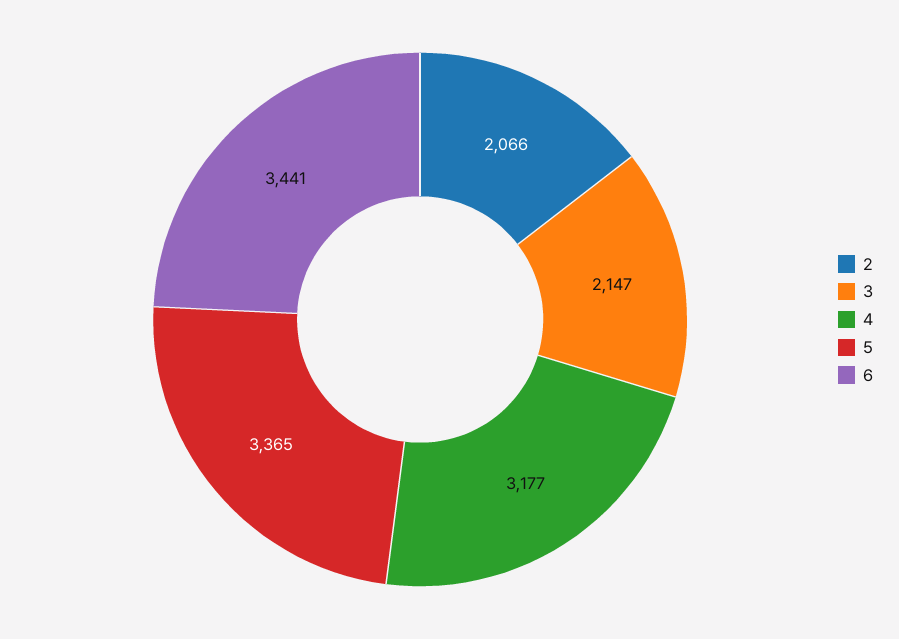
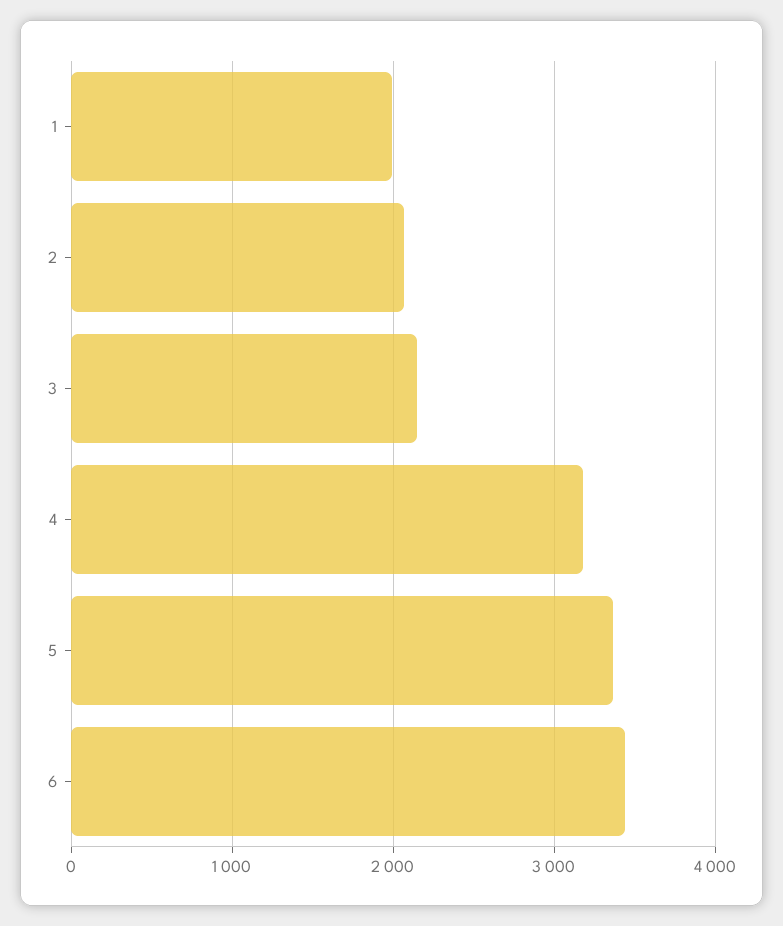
1: none -> 2000

